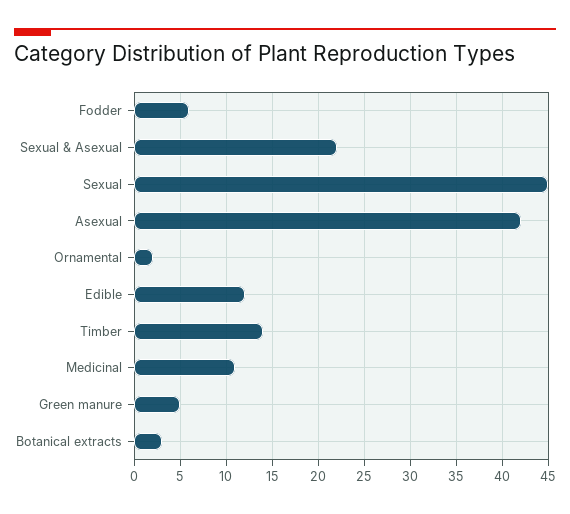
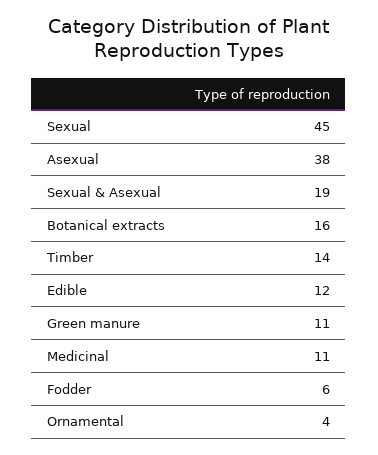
Sexual & Asexual: 22 -> 19
Asexual: 42 -> 38
Ornamental: 2 -> 4
Green manure: 5 -> 11
Botanical extracts: 3 -> 16

